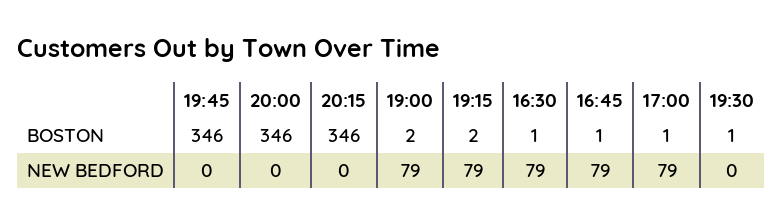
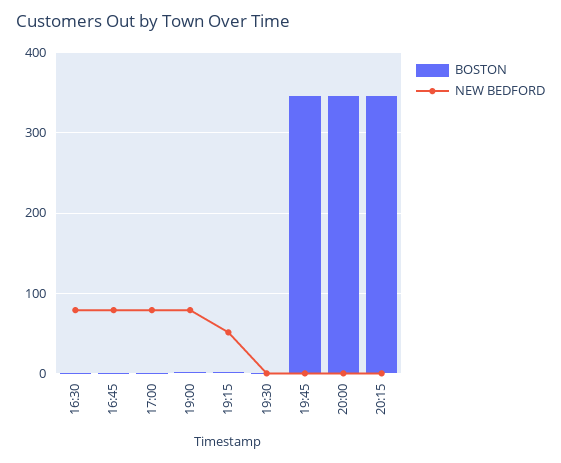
NEW BEDFORD, 19:15: 79 -> 50

